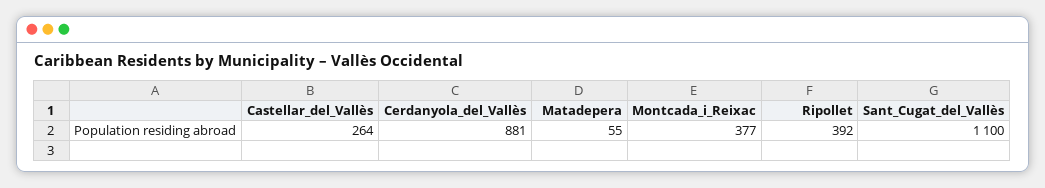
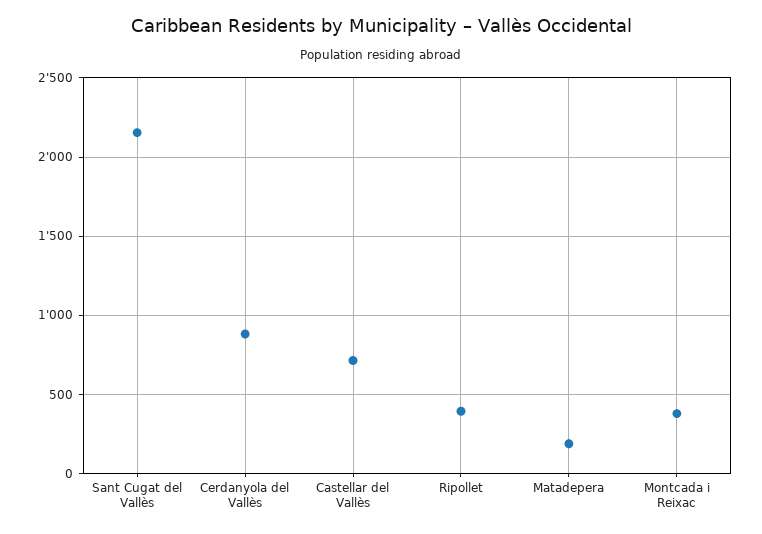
Castellar_del_Vallès: 264 -> 700
Matadepera: 55 -> 200
Sant_Cugat_del_Vallès: 1100 -> 2150

